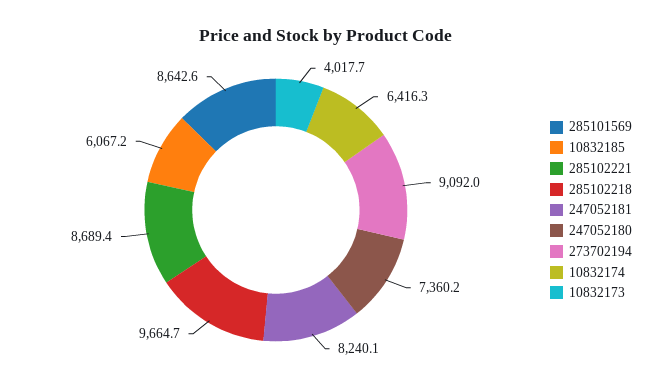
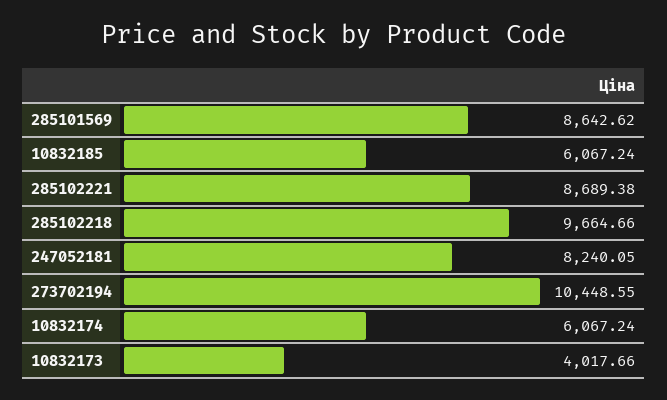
247052180: 7360.2 -> none
273702194: 9092 -> 10448.55
10832174: 6416.3 -> 6067.24

